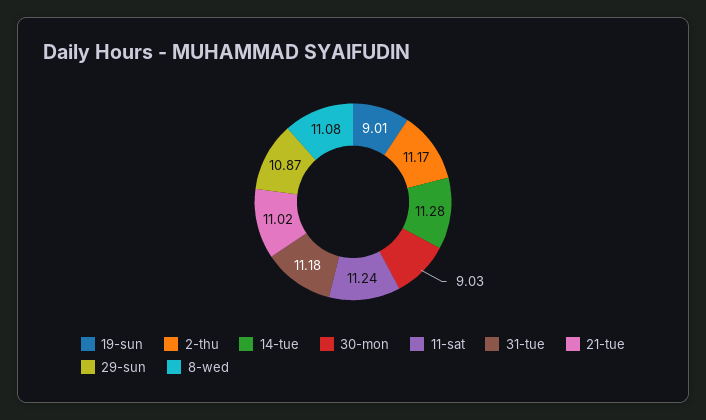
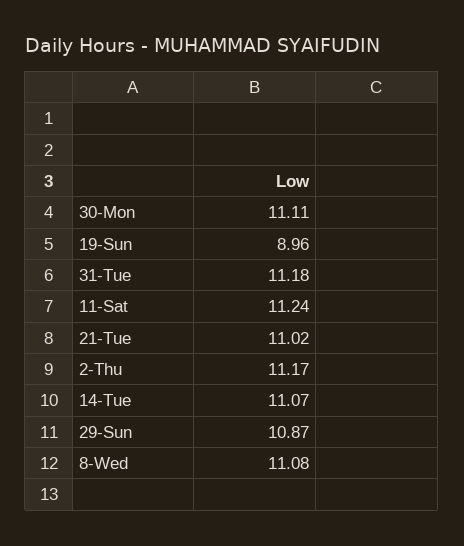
19-sun: 9.01 -> 8.96
14-tue: 11.28 -> 11.07
30-mon: 9.03 -> 11.11

